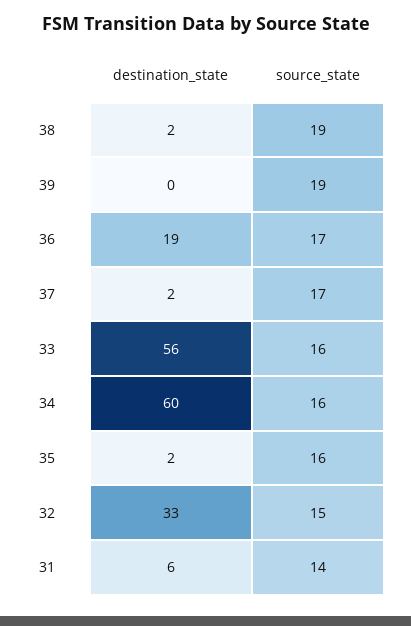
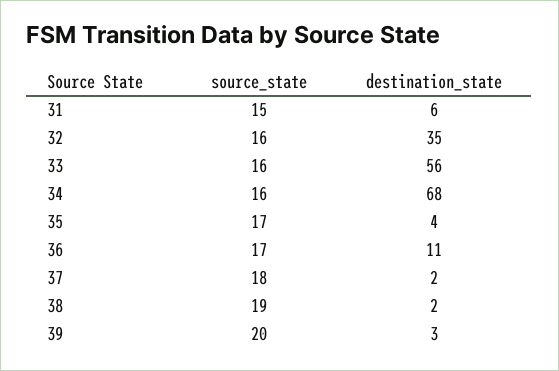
destination_state, 39: 0 -> 3
source_state, 39: 19 -> 20
destination_state, 36: 19 -> 11
source_state, 37: 17 -> 18
destination_state, 34: 60 -> 68
destination_state, 35: 2 -> 4
source_state, 35: 16 -> 17
destination_state, 32: 33 -> 35
source_state, 32: 15 -> 16
source_state, 31: 14 -> 15

